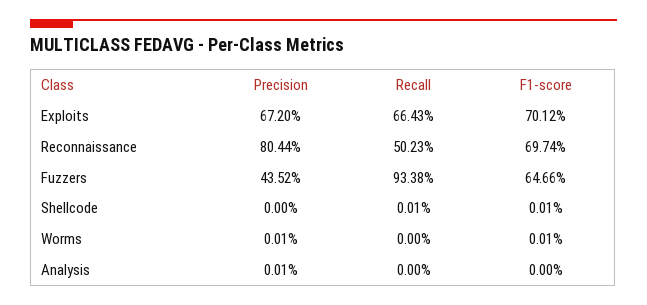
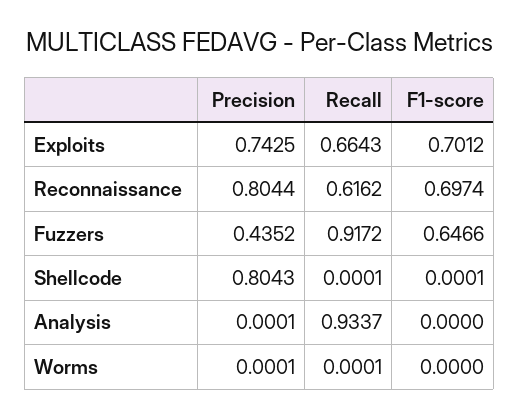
Precision, Exploits: 0.672 -> 0.7425
Recall, Reconnaissance: 0.5023 -> 0.6162
Recall, Fuzzers: 0.9338 -> 0.9172
Precision, Shellcode: 0 -> 0.8043
Recall, Worms: 0 -> 0.0001
F1-score, Worms: 0.0001 -> 0
Recall, Analysis: 0 -> 0.9337

